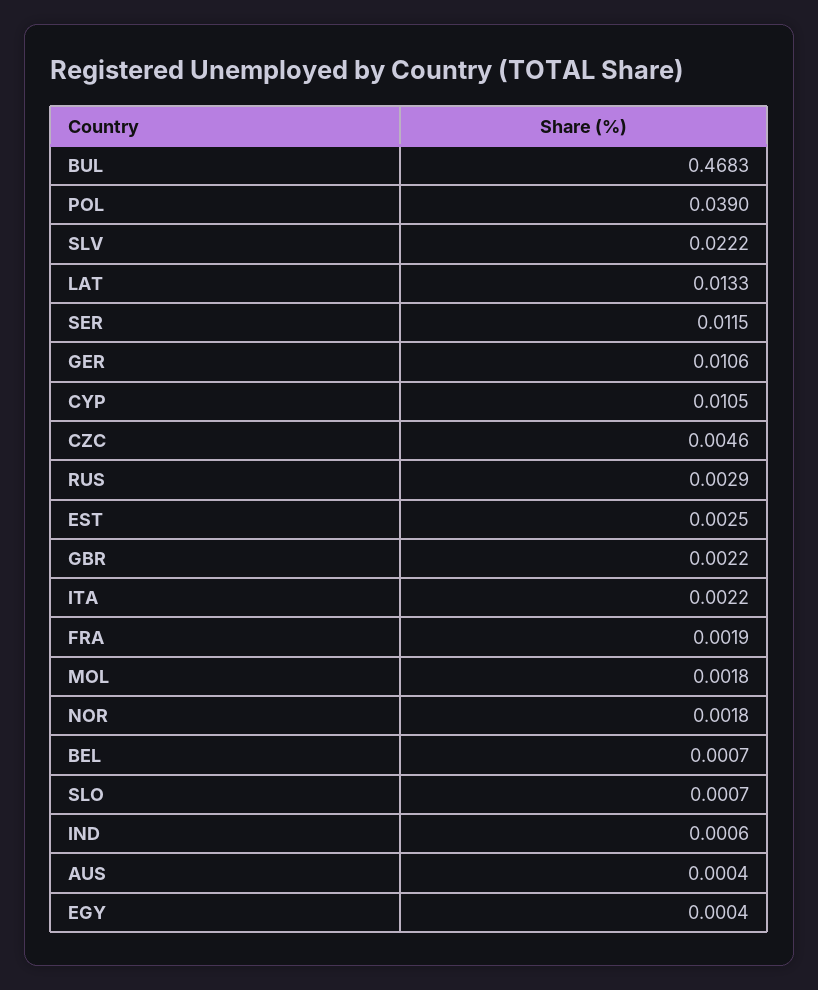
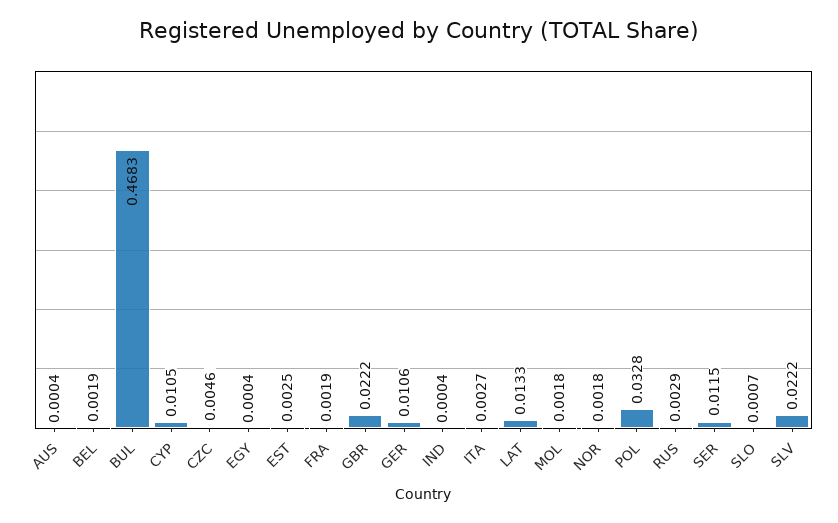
POL: 0.039 -> 0.0328
GBR: 0.0022 -> 0.0222
ITA: 0.0022 -> 0.0027
BEL: 0.0007 -> 0.0019
IND: 0.0006 -> 0.0004

